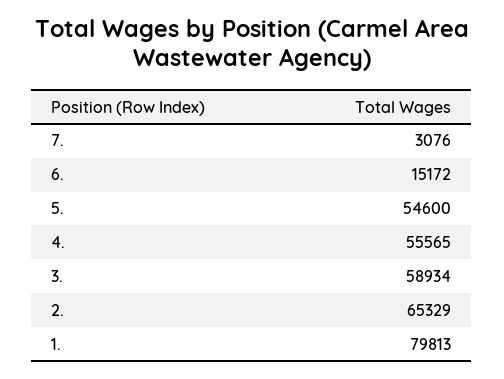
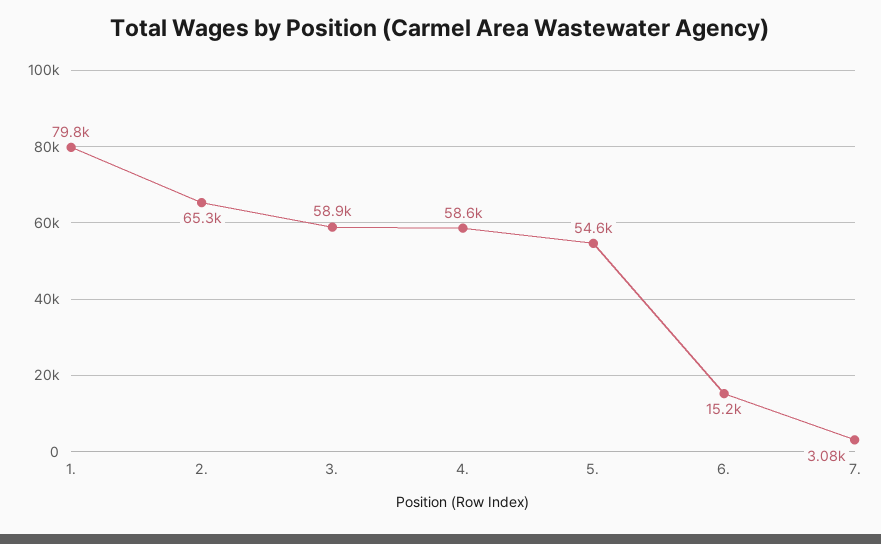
4.: 55565 -> 58600

